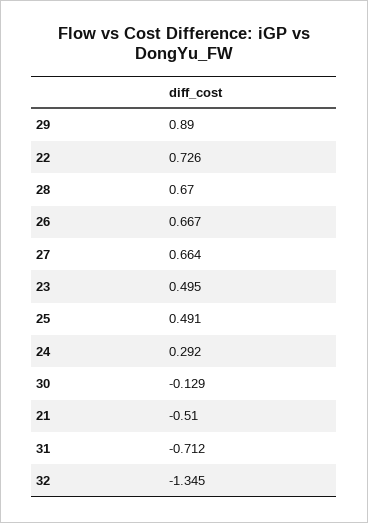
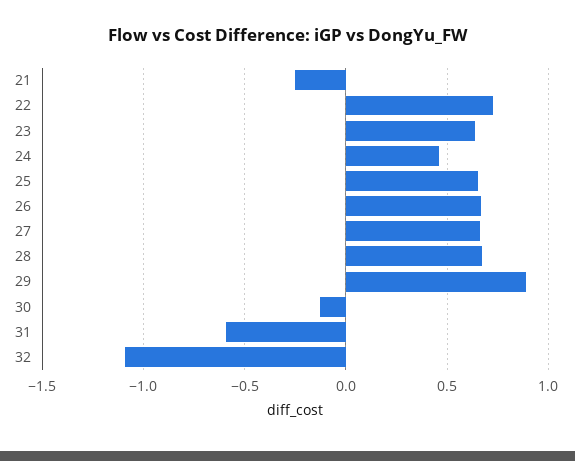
23: 0.495 -> 0.65
25: 0.491 -> 0.65
24: 0.292 -> 0.45
21: -0.51 -> -0.25
31: -0.712 -> -0.6
32: -1.345 -> -1.1

